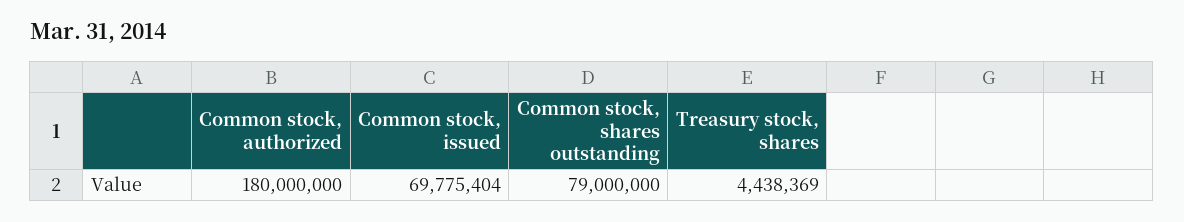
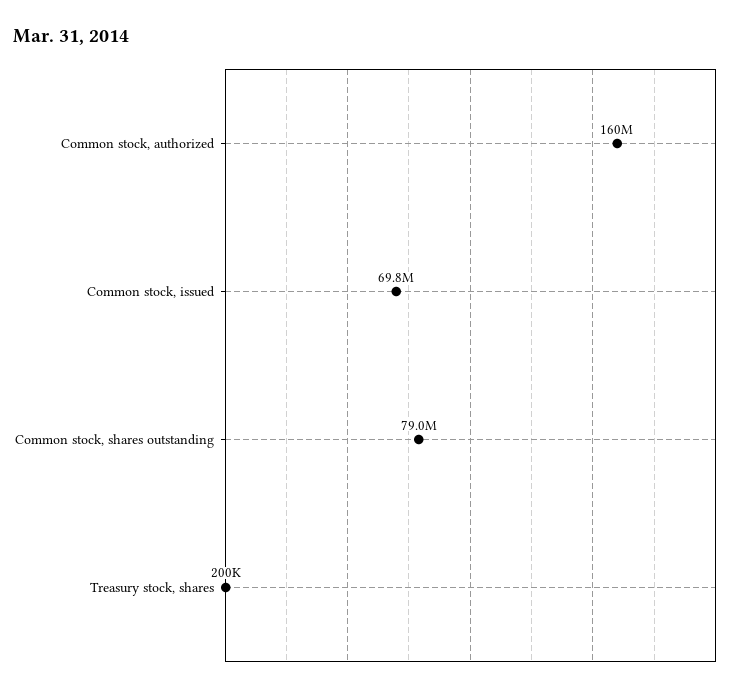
Common stock, authorized: 180000000 -> 160000000
Treasury stock, shares: 4438369 -> 200000

